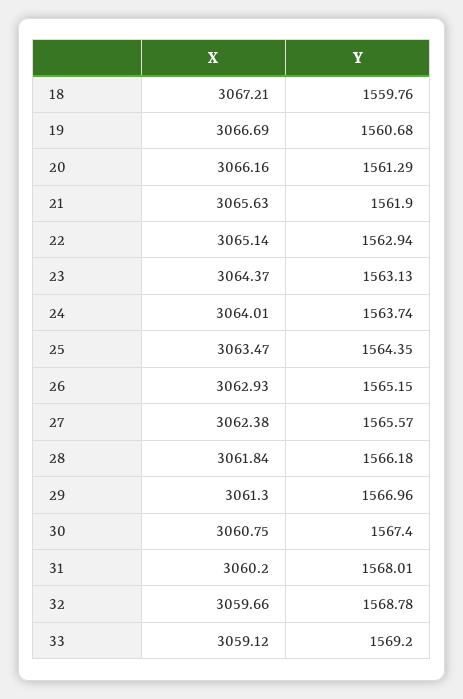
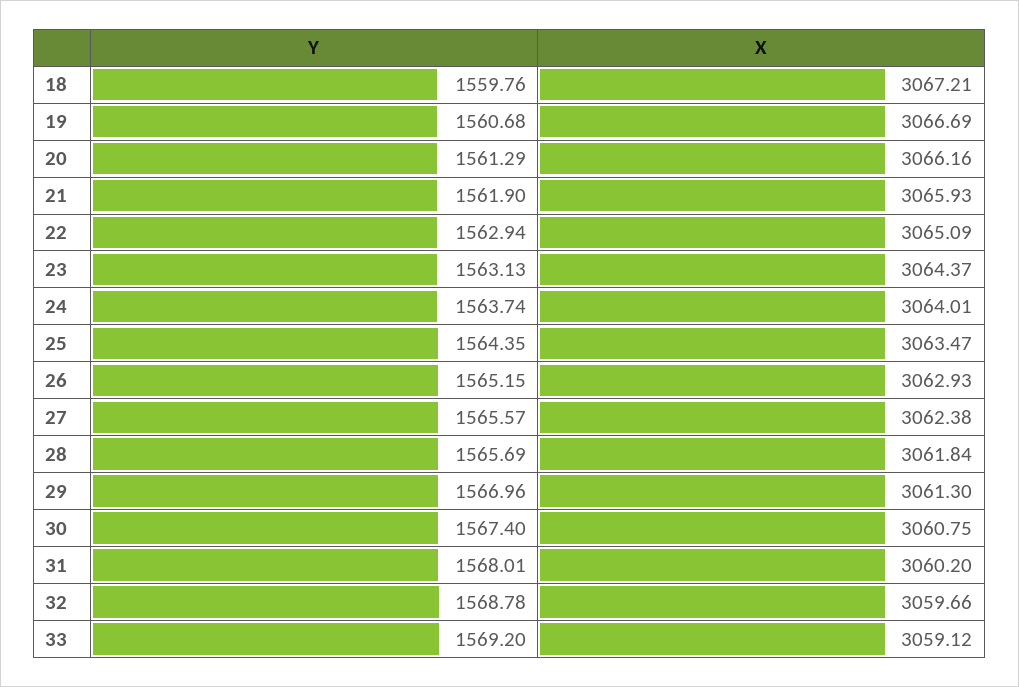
X, 21: 3065.63 -> 3065.93
X, 22: 3065.14 -> 3065.09
Y, 28: 1566.18 -> 1565.69

